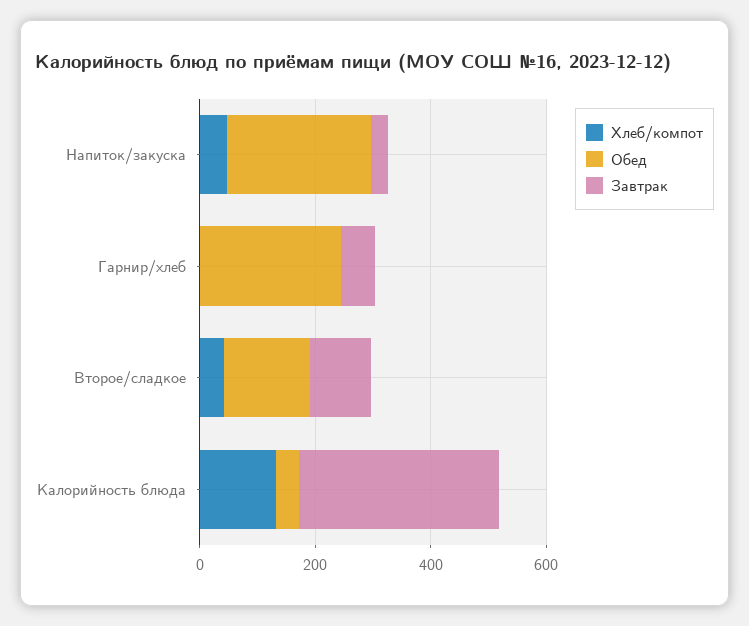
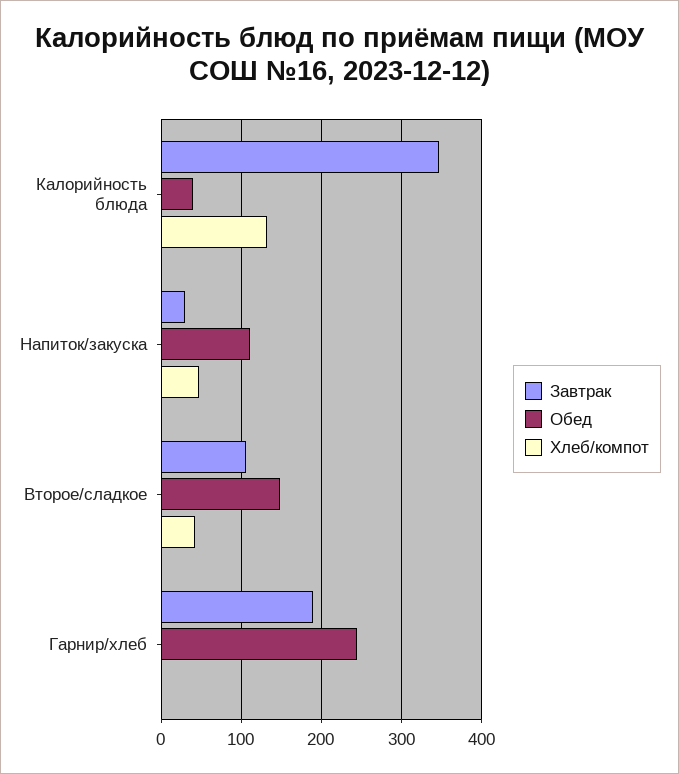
Обед, Напиток/закуска: 250 -> 110
Завтрак, Гарнир/хлеб: 50 -> 190

